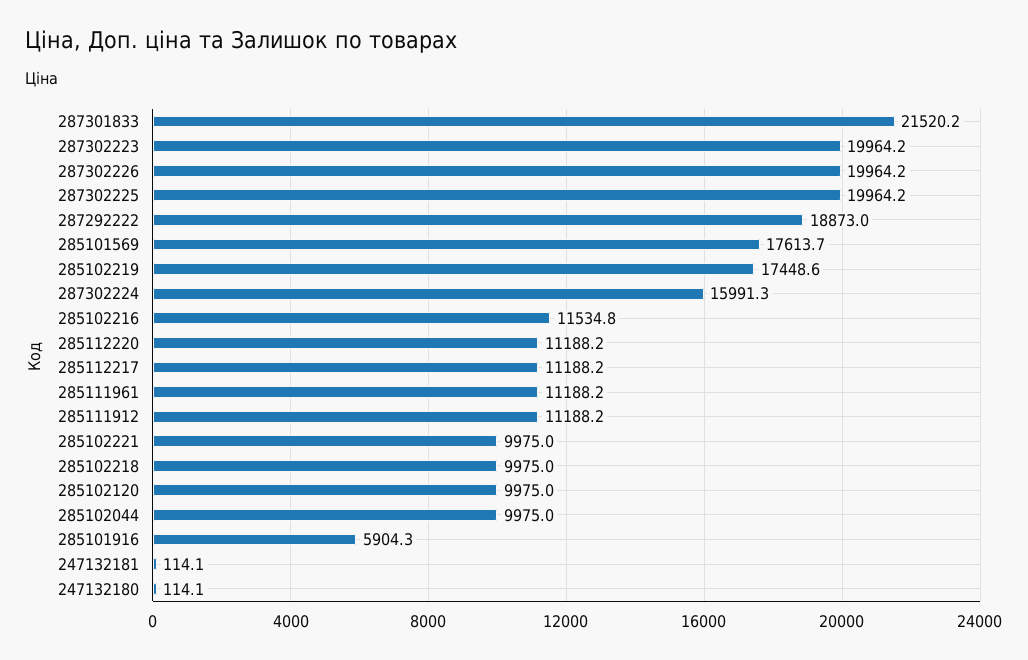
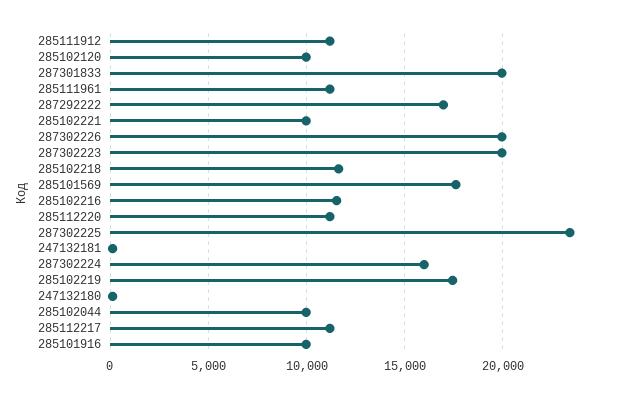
287301833: 21520.2 -> 20000
287302225: 19964.2 -> 23500
287292222: 18873 -> 17000
285102218: 9975 -> 11500
285101916: 5904.3 -> 10000

